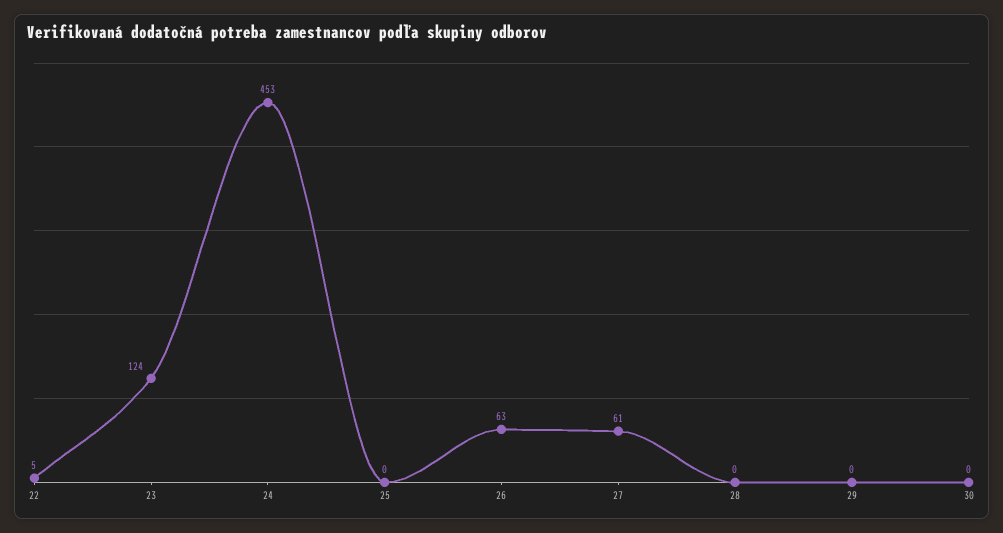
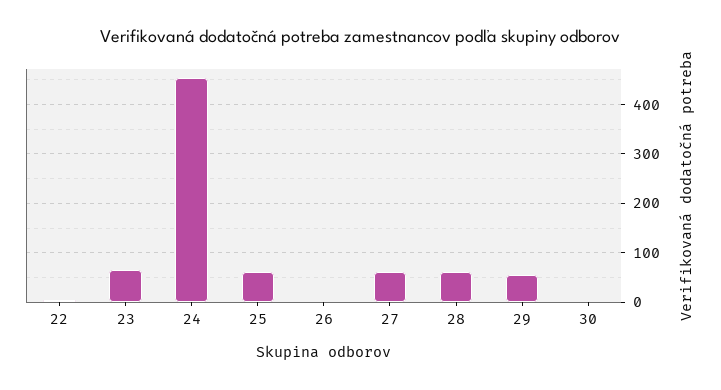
23: 124 -> 60
25: 0 -> 60
26: 63 -> 0
28: 0 -> 60
29: 0 -> 60

